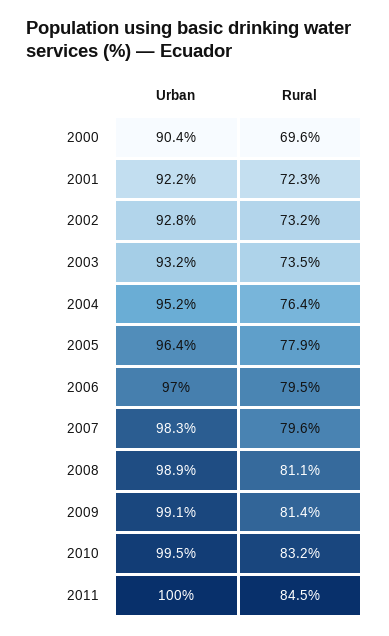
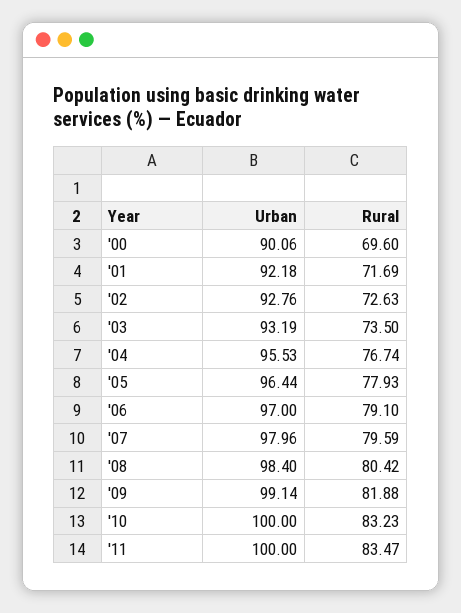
Urban, 2000: 90.4 -> 90.06
Rural, 2001: 72.3 -> 71.69
Rural, 2002: 73.2 -> 72.63
Urban, 2004: 95.2 -> 95.53
Rural, 2004: 76.4 -> 76.74
Rural, 2006: 79.5 -> 79.1
Urban, 2007: 98.3 -> 97.96
Urban, 2008: 98.9 -> 98.4
Rural, 2008: 81.1 -> 80.42
Rural, 2009: 81.4 -> 81.88
Urban, 2010: 99.5 -> 100
Rural, 2011: 84.5 -> 83.47

